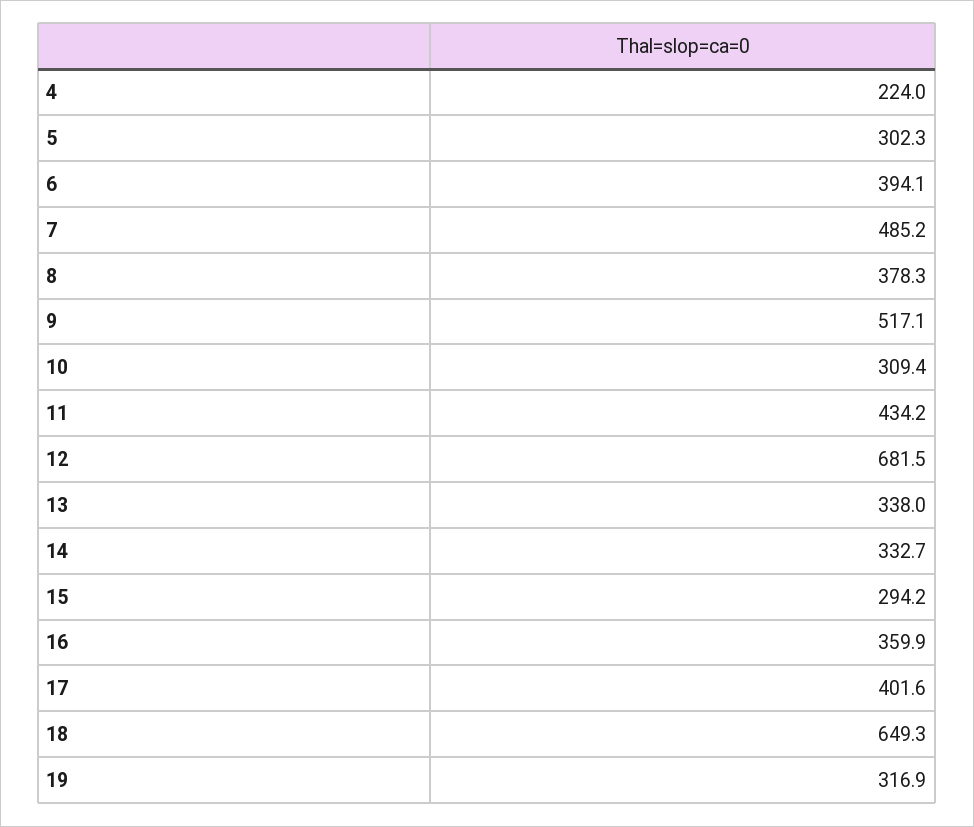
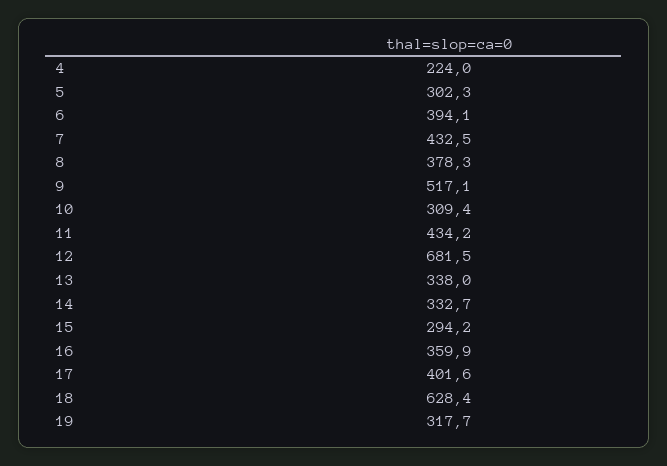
7: 485.2 -> 432.5
18: 649.3 -> 628.4
19: 316.9 -> 317.7

